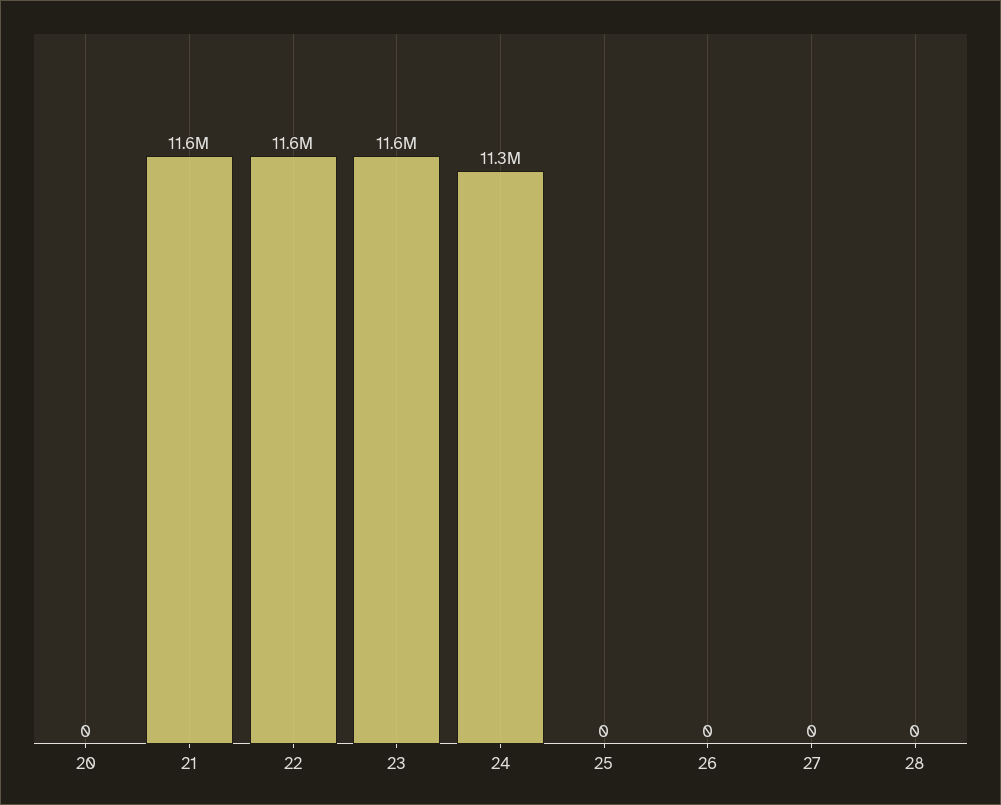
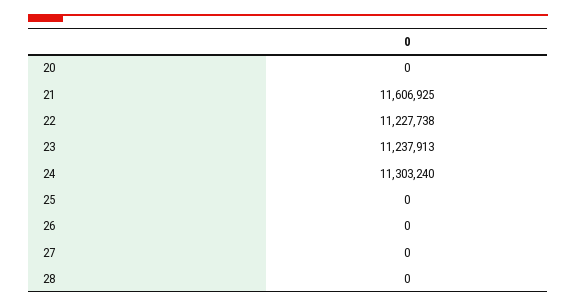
22: 11600000 -> 11227738
23: 11600000 -> 11237913

